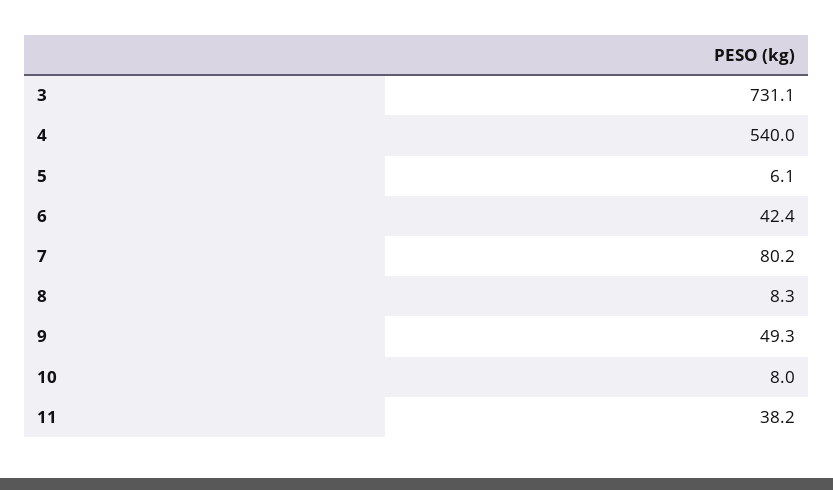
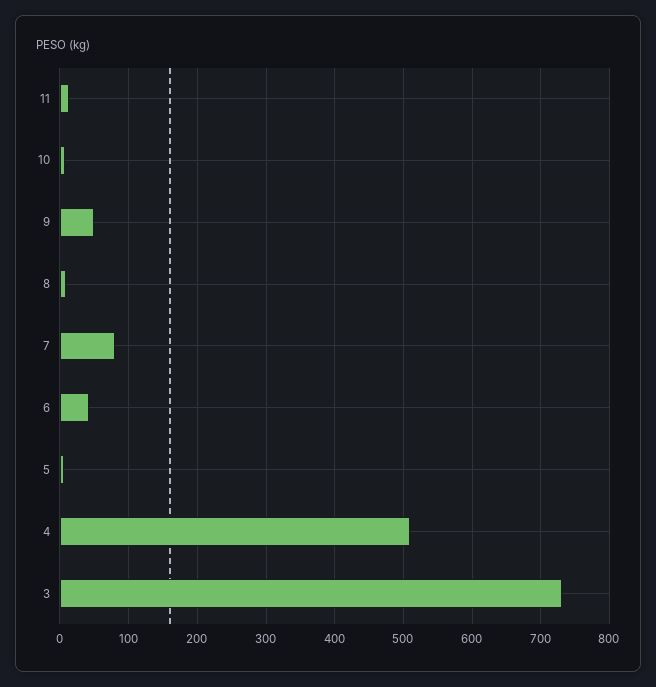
4: 540 -> 510
11: 38.2 -> 10

